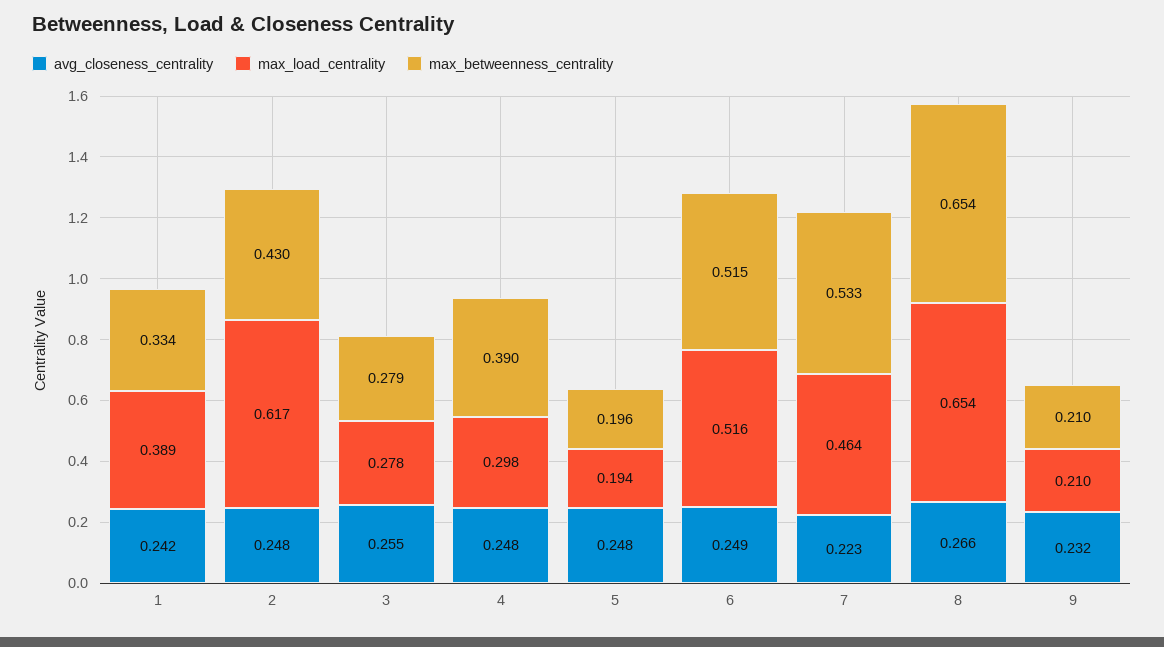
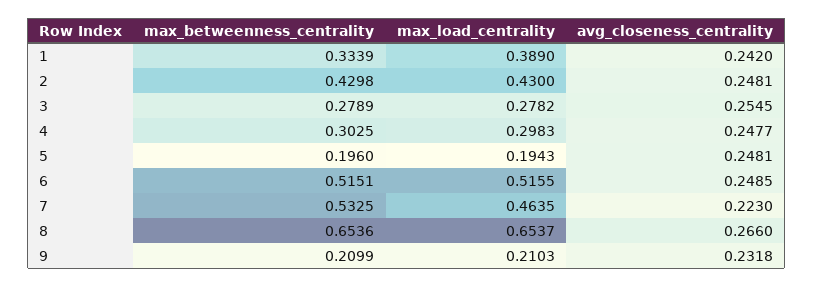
max_load_centrality, 2: 0.617 -> 0.43
max_betweenness_centrality, 4: 0.39 -> 0.3025

